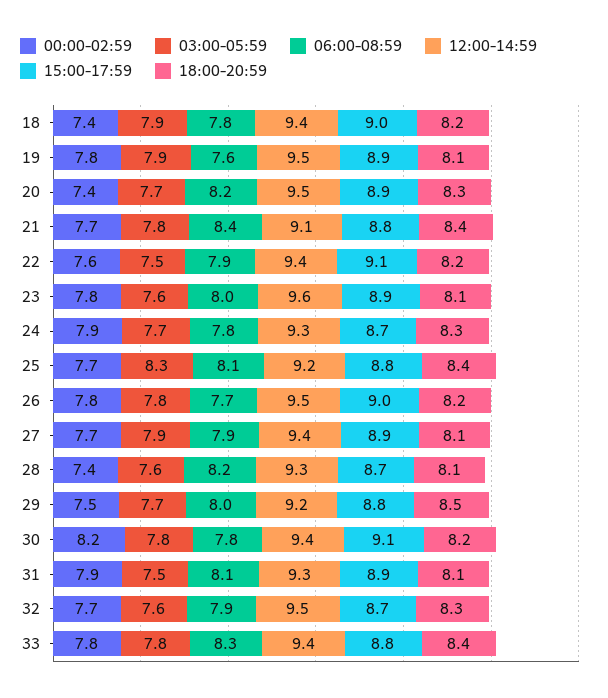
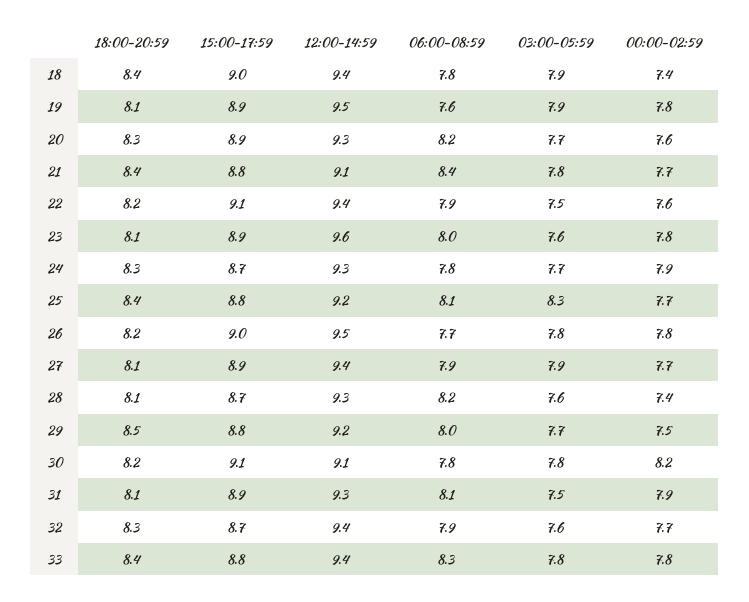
18:00-20:59, 18: 8.2 -> 8.4
00:00-02:59, 20: 7.4 -> 7.6
12:00-14:59, 20: 9.5 -> 9.3
12:00-14:59, 30: 9.4 -> 9.1
12:00-14:59, 32: 9.5 -> 9.4

